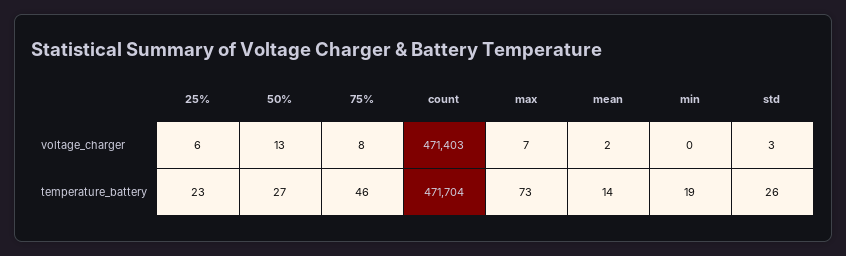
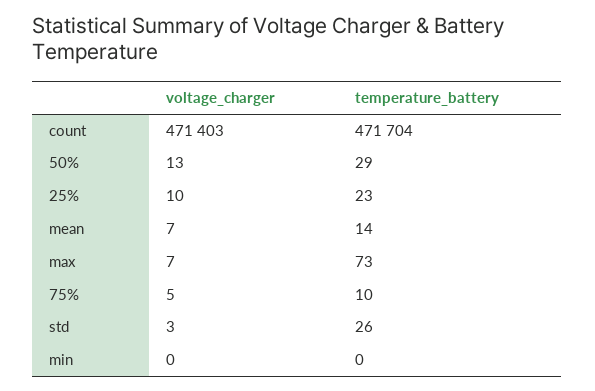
25%, voltage_charger: 6 -> 10
75%, voltage_charger: 8 -> 5
mean, voltage_charger: 2 -> 7
50%, temperature_battery: 27 -> 29
75%, temperature_battery: 46 -> 10
min, temperature_battery: 19 -> 0

